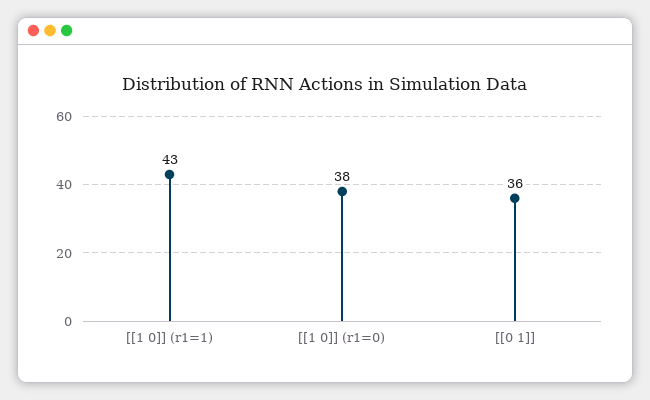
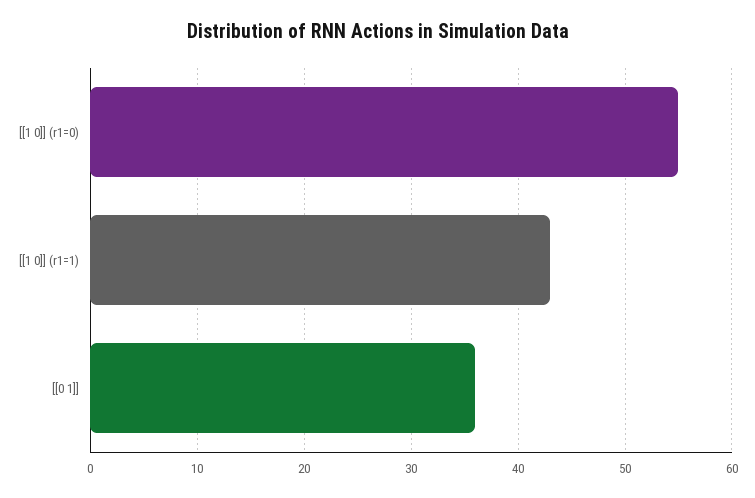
[[1 0]] (r1=0): 38 -> 55

